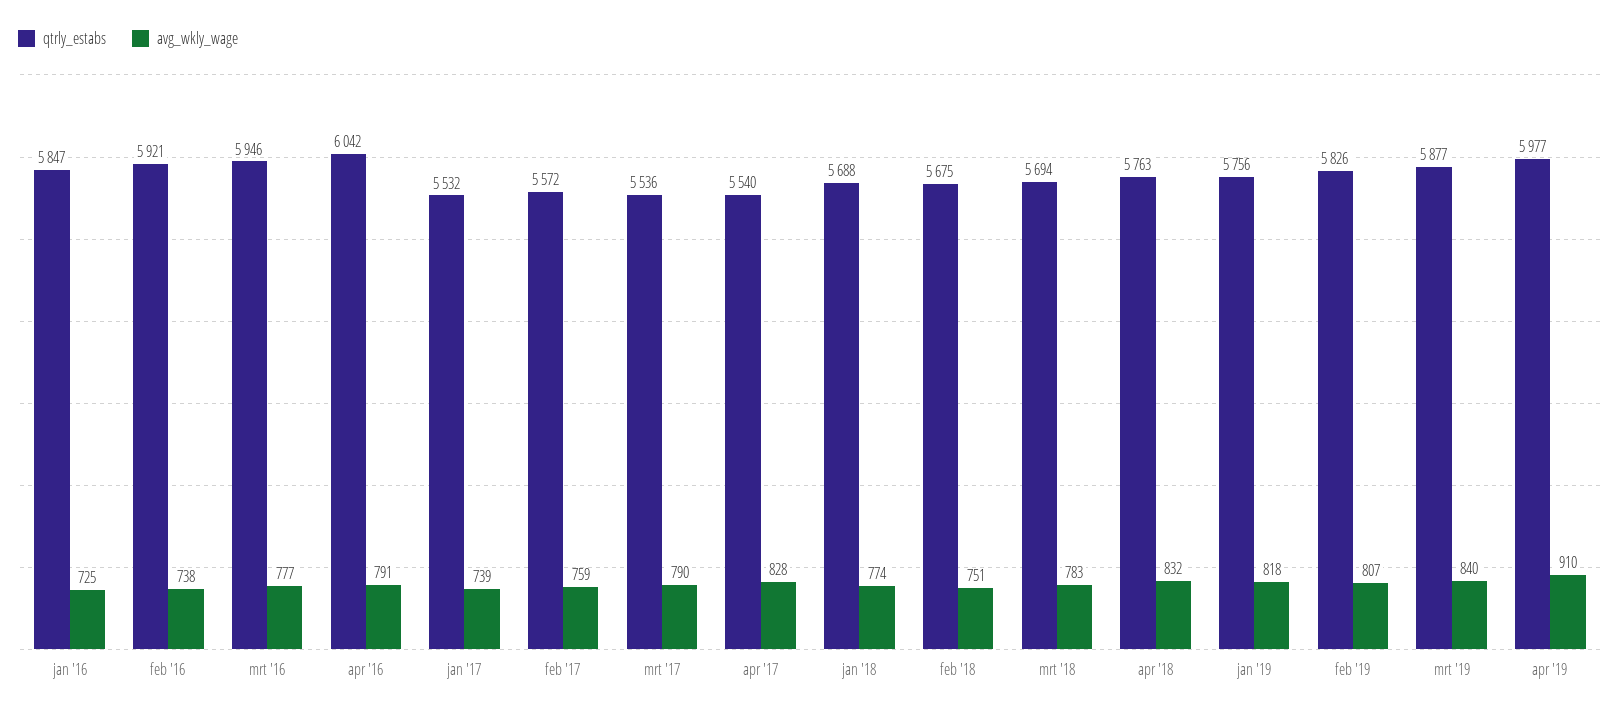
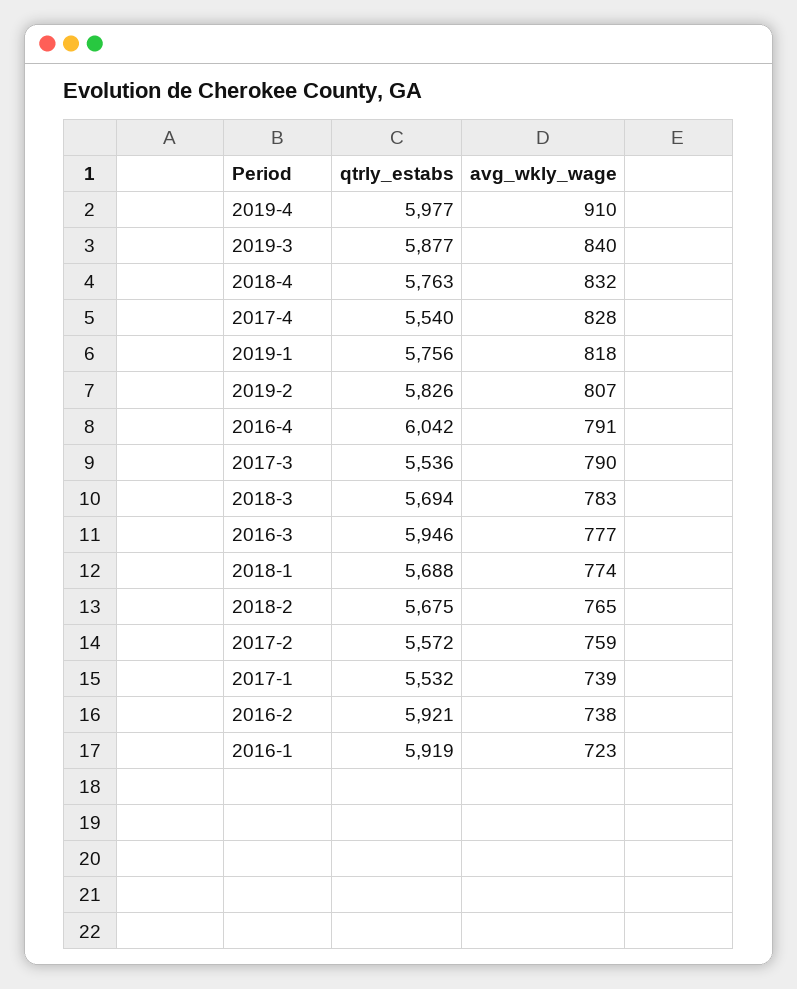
qtrly_estabs, jan '16: 5847 -> 5919
avg_wkly_wage, jan '16: 725 -> 723
avg_wkly_wage, feb '18: 751 -> 765

